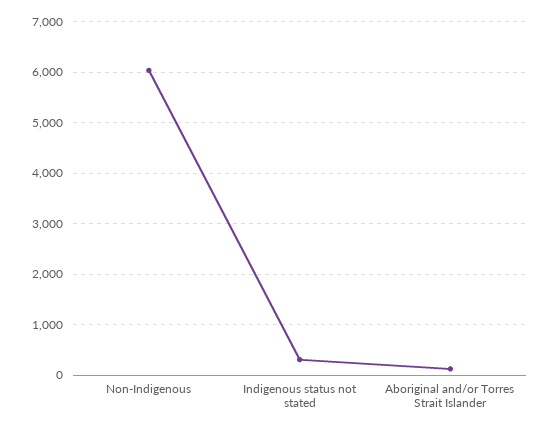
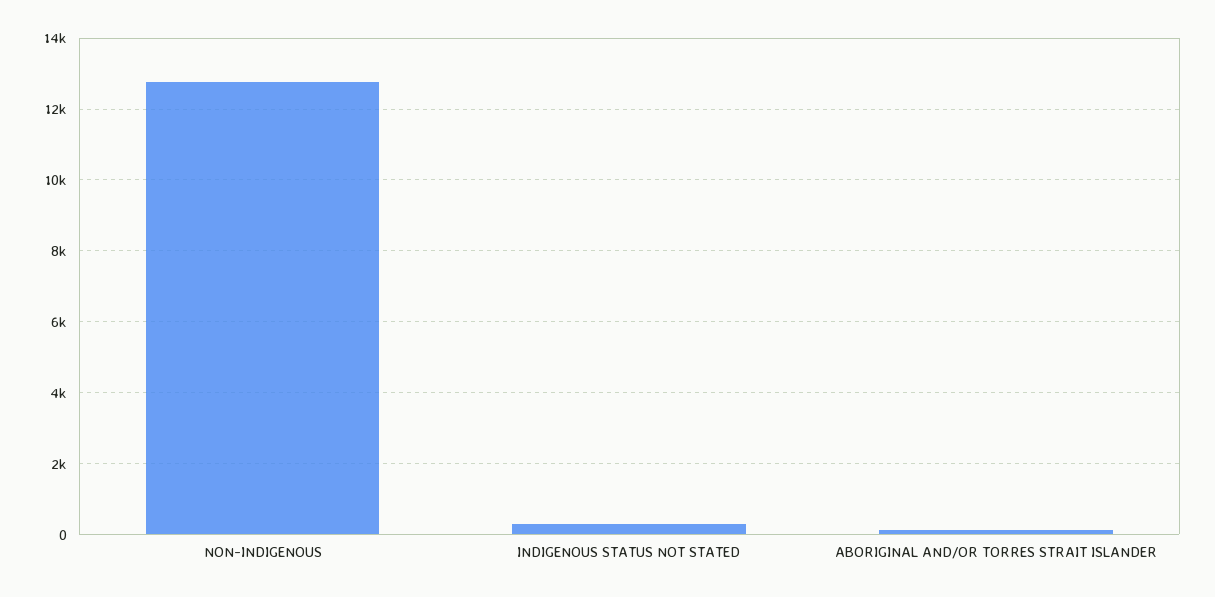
Non-Indigenous: 6000 -> 12800

